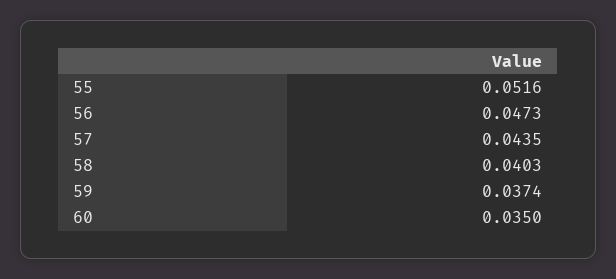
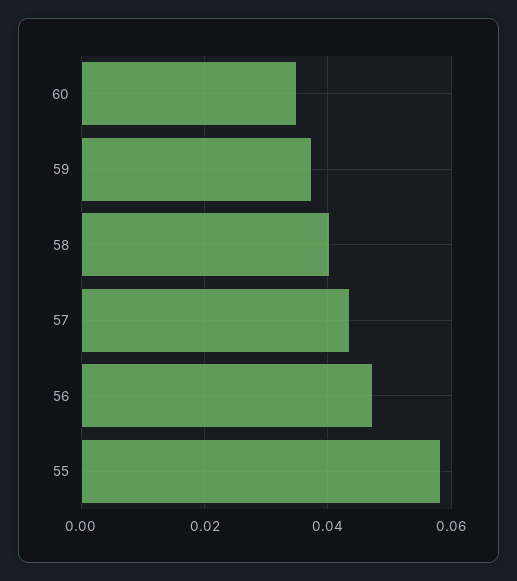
55: 0.0516 -> 0.058

